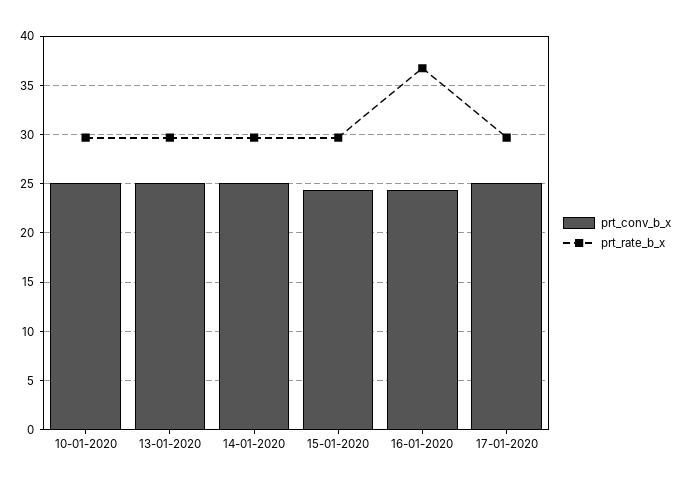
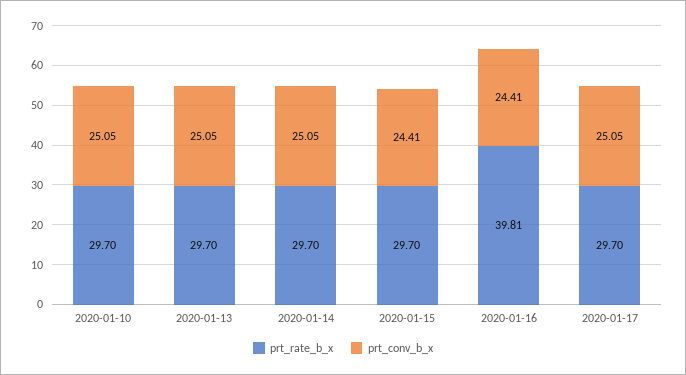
prt_rate_b_x, 16-01-2020: 37 -> 39.81

